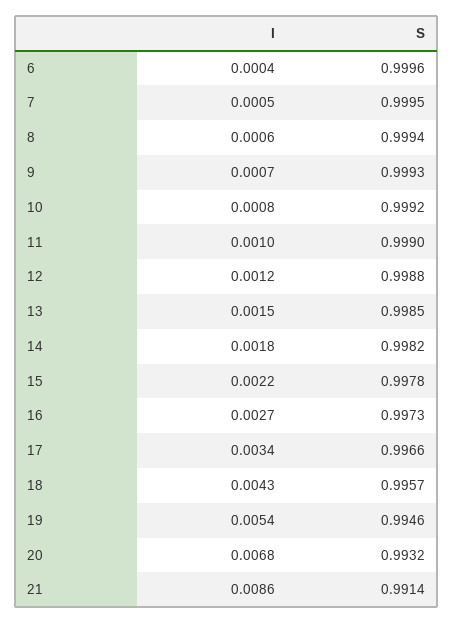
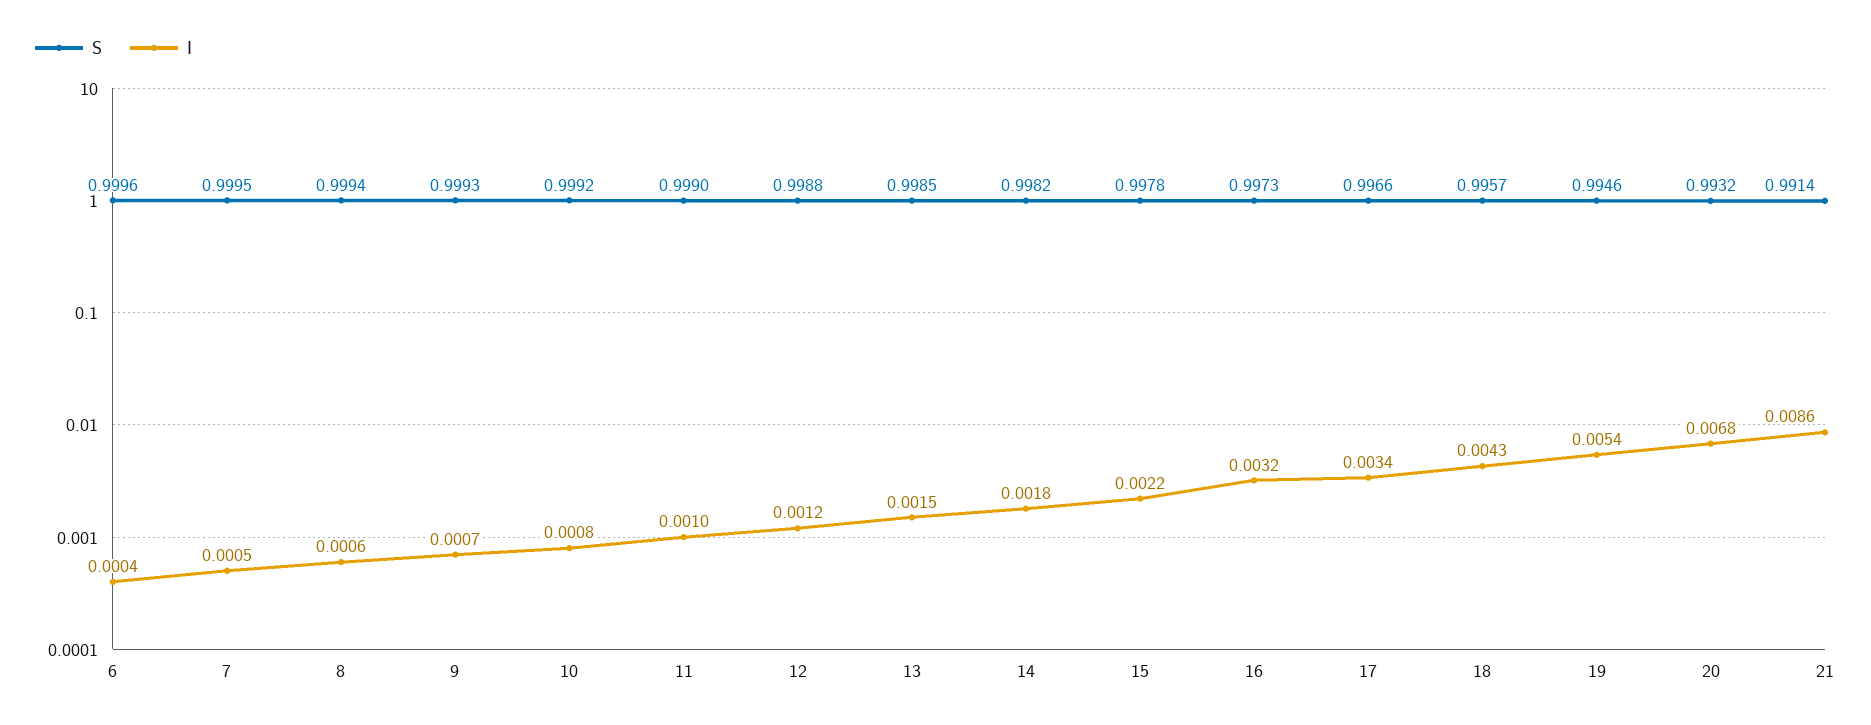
I, 16: 0.0027 -> 0.0032

